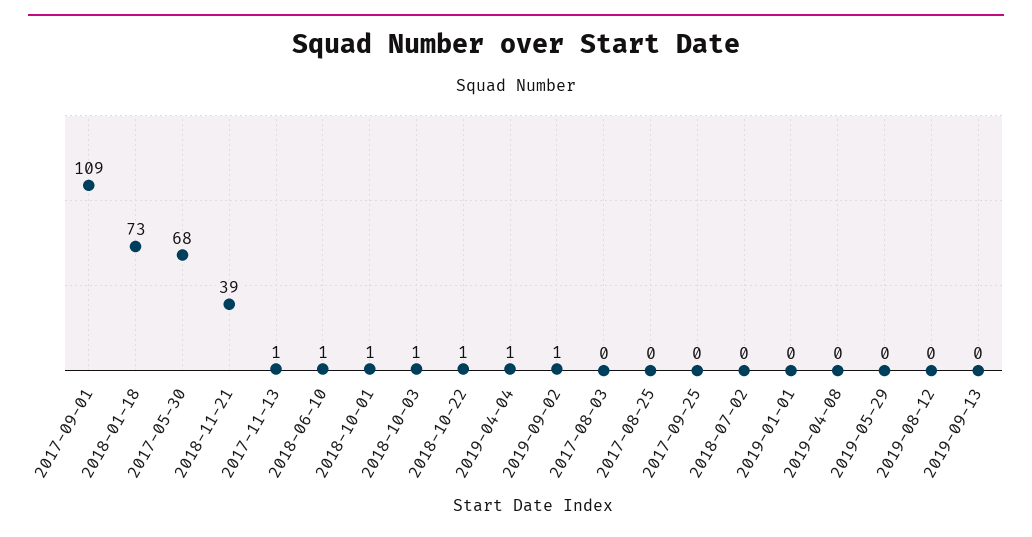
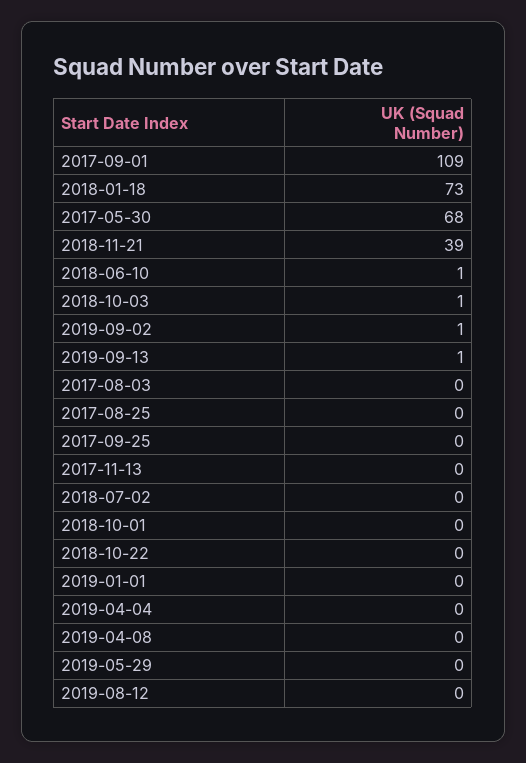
2017-11-13: 1 -> 0
2018-10-01: 1 -> 0
2018-10-22: 1 -> 0
2019-04-04: 1 -> 0
2019-09-13: 0 -> 1

